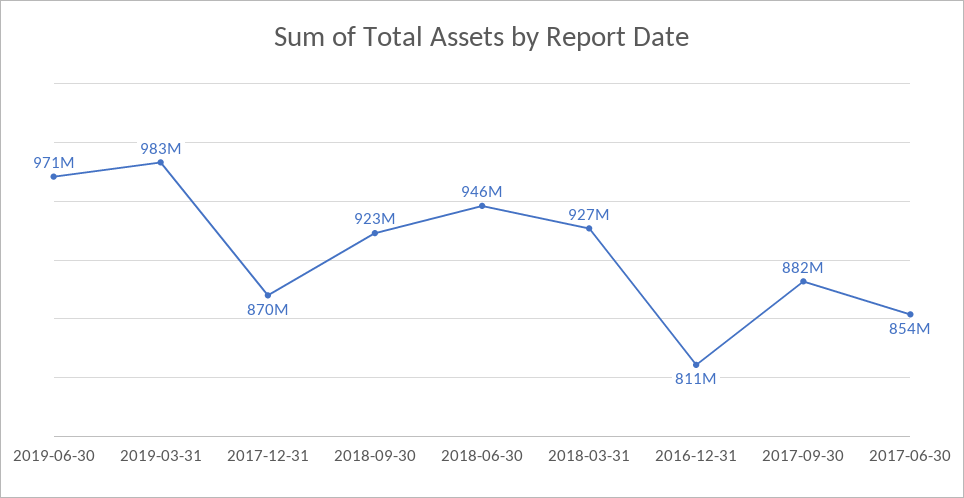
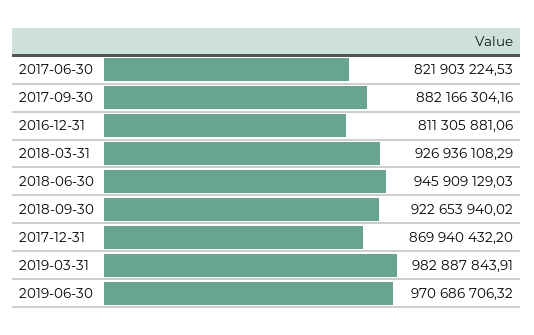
2017-06-30: 854000000 -> 821903224.53

